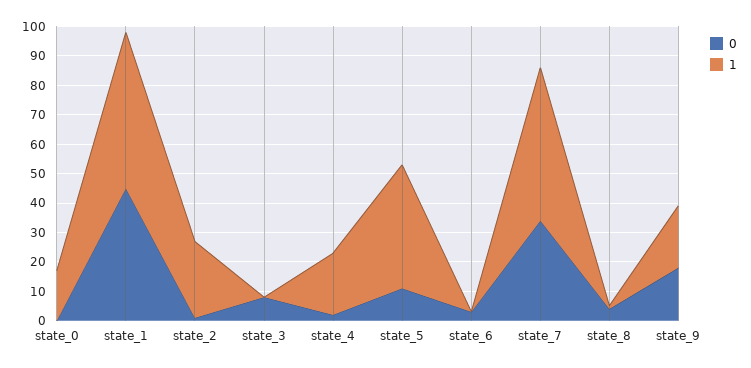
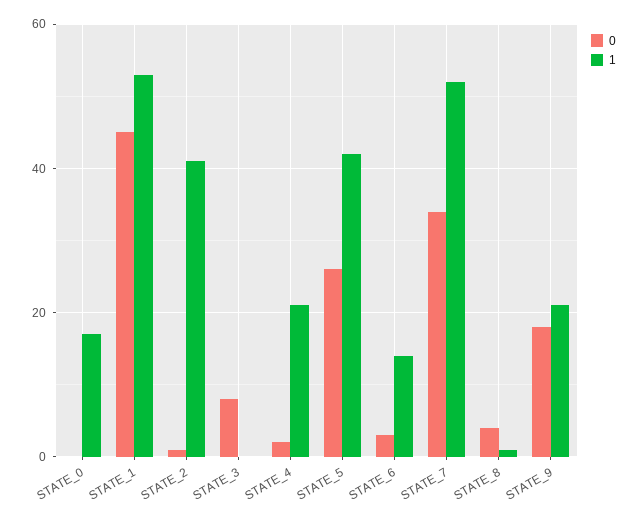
1, state_2: 25 -> 40
0, state_5: 10 -> 25
1, state_6: 0 -> 15

